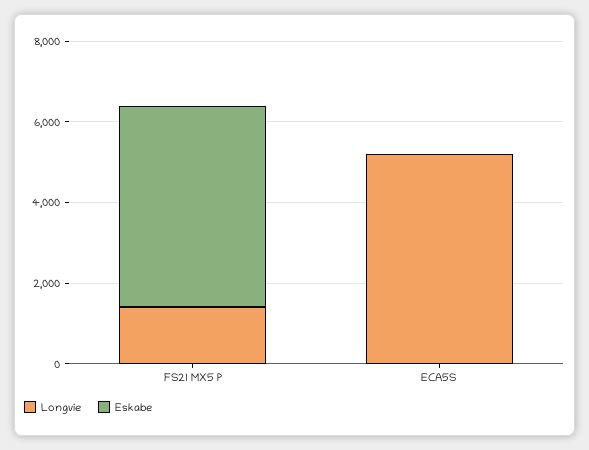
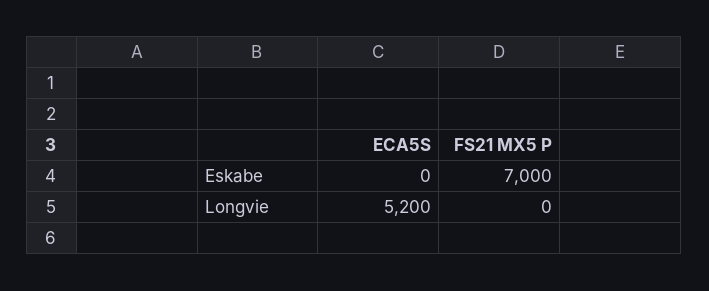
Longvie, FS21 MX5 P: 1500 -> 0
Eskabe, FS21 MX5 P: 5000 -> 7000

